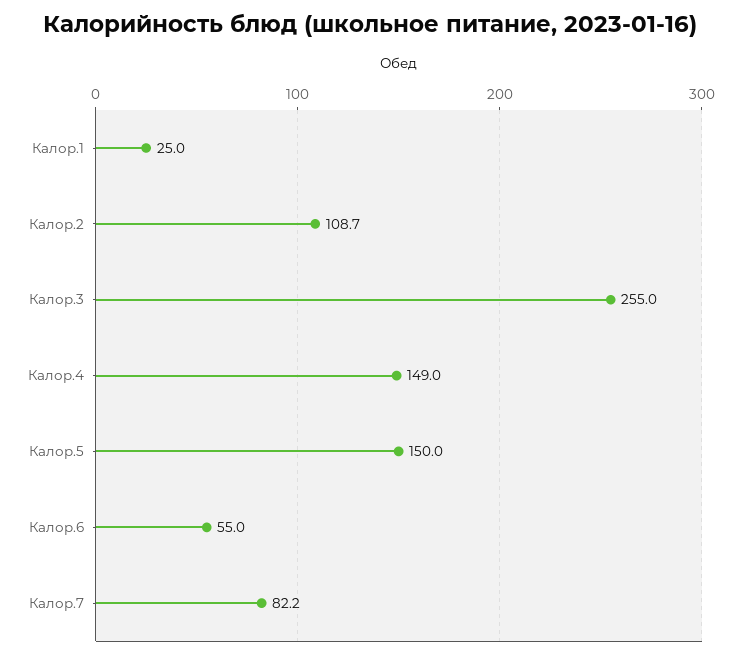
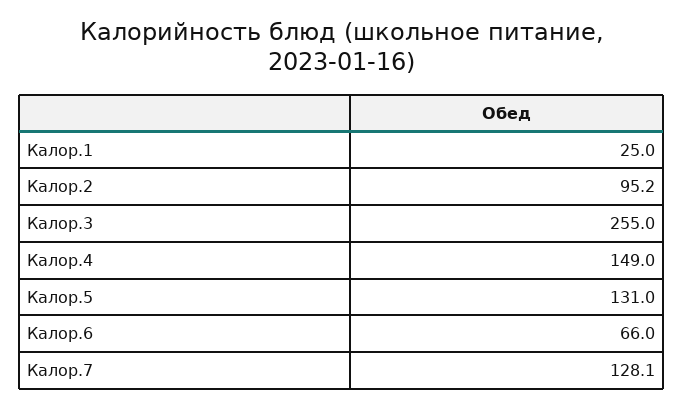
Калор.2: 108.7 -> 95.2
Калор.5: 150 -> 131
Калор.6: 55 -> 66
Калор.7: 82.2 -> 128.1

